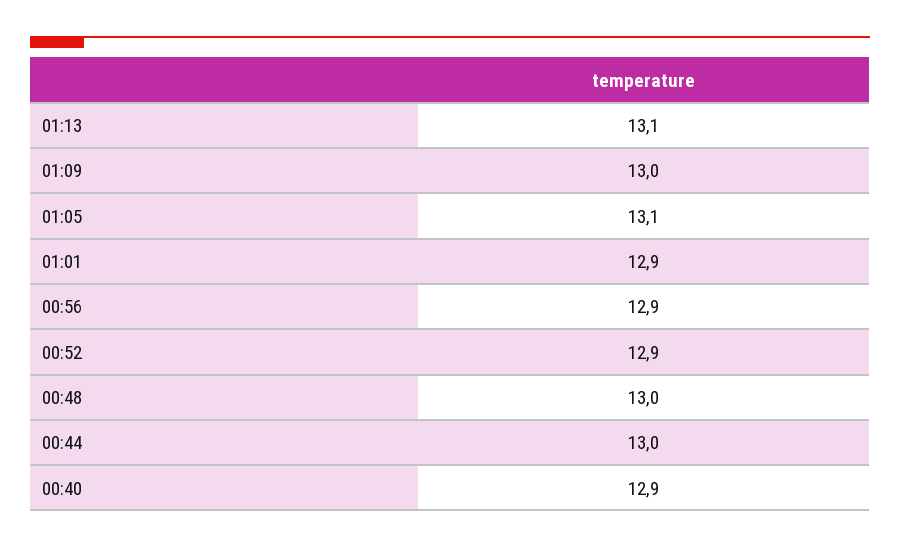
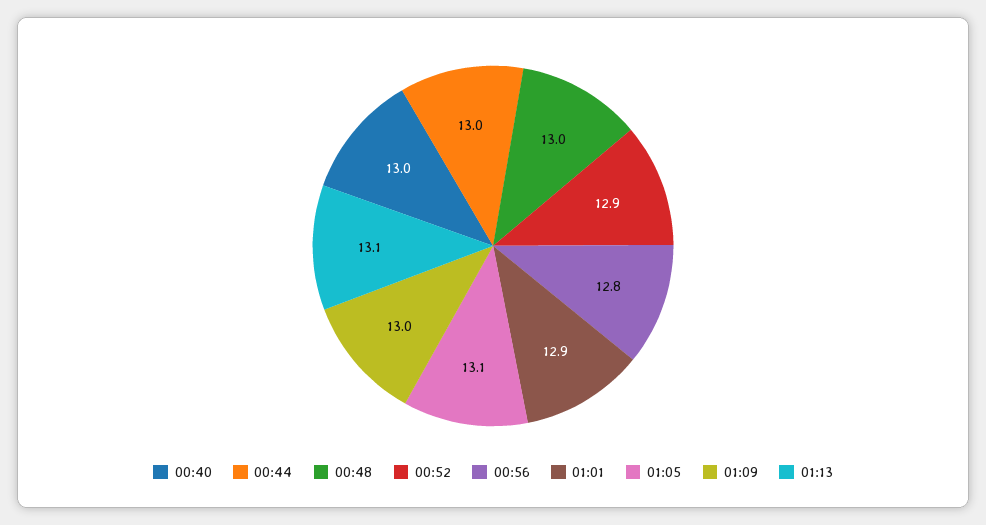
00:56: 12.9 -> 12.8
00:40: 12.9 -> 13

